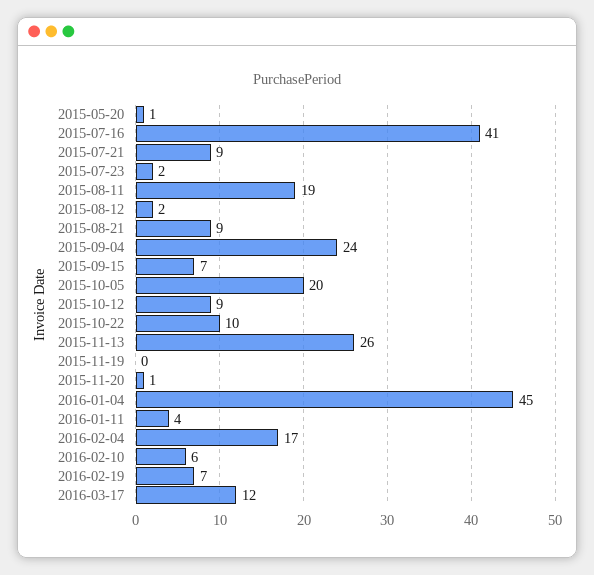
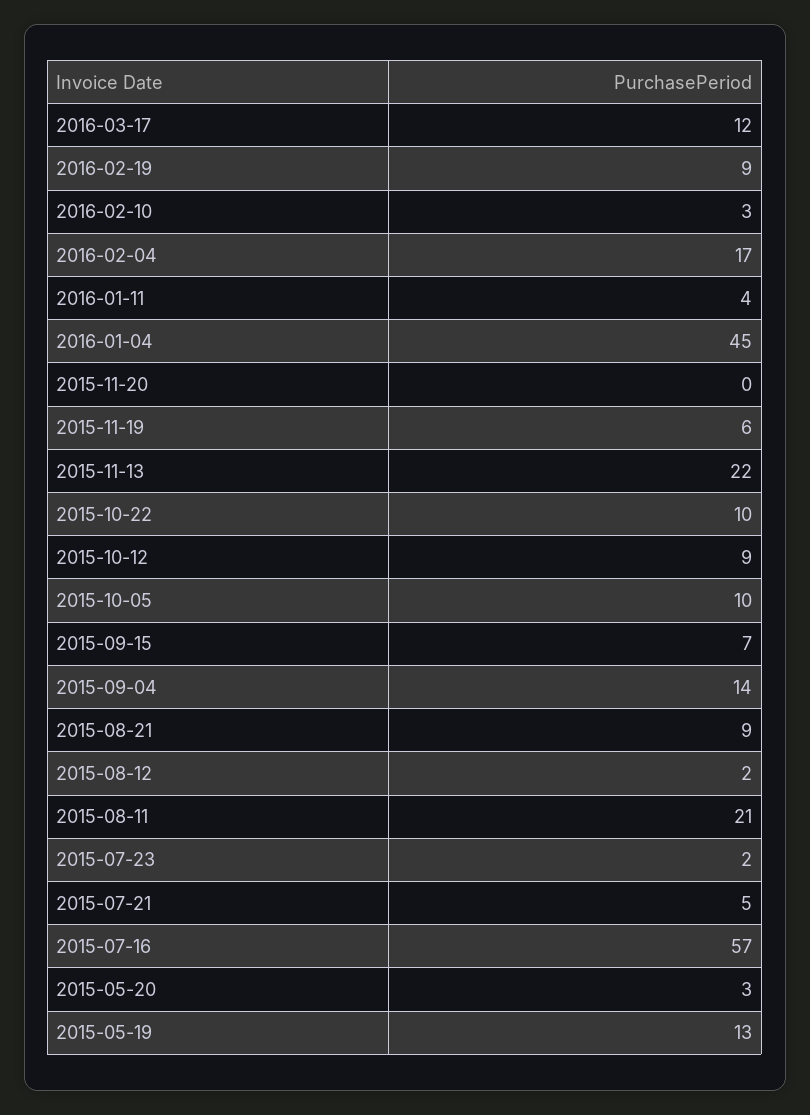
2015-05-20: 1 -> 3
2015-07-16: 41 -> 57
2015-07-21: 9 -> 5
2015-08-11: 19 -> 21
2015-09-04: 24 -> 14
2015-10-05: 20 -> 10
2015-11-13: 26 -> 22
2015-11-19: 0 -> 6
2015-11-20: 1 -> 0
2016-02-10: 6 -> 3
2016-02-19: 7 -> 9
2015-05-19: none -> 13

